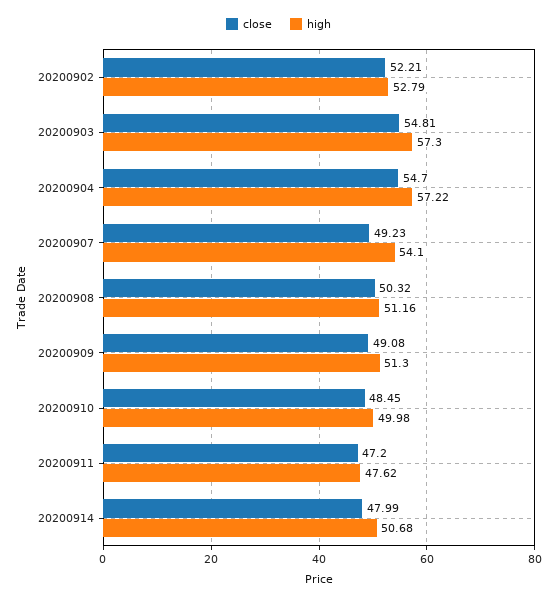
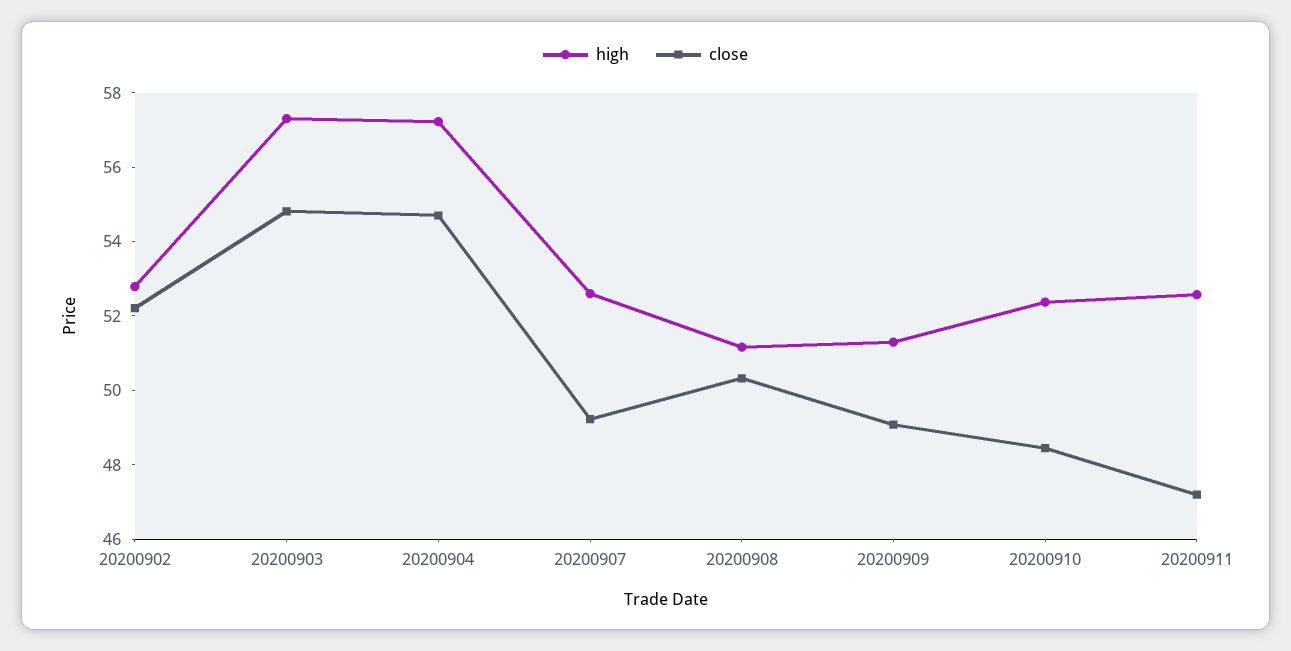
high, 20200907: 54.1 -> 52.5
high, 20200910: 49.98 -> 52.5
high, 20200911: 47.62 -> 52.5
close, 20200914: 47.99 -> none
high, 20200914: 50.68 -> none

